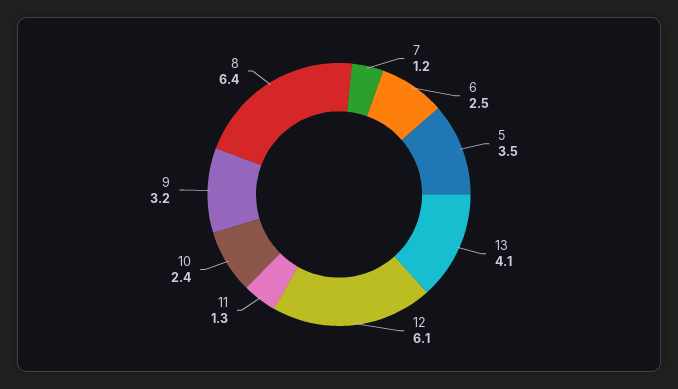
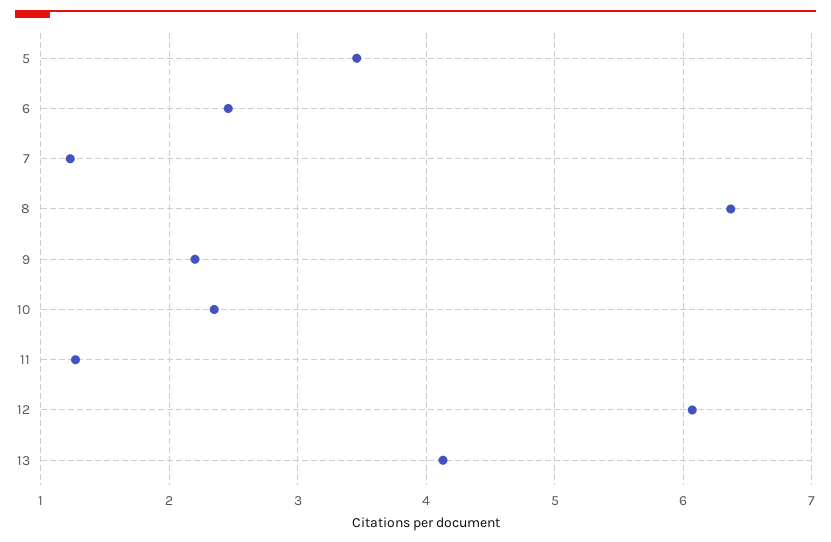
9: 3.2 -> 2.2

